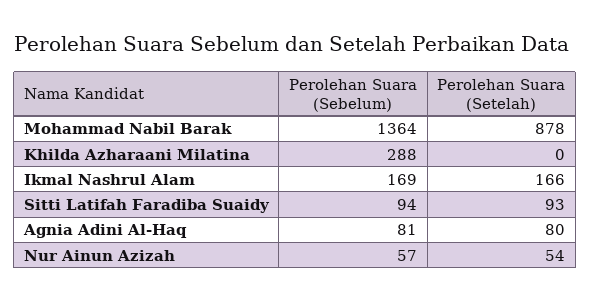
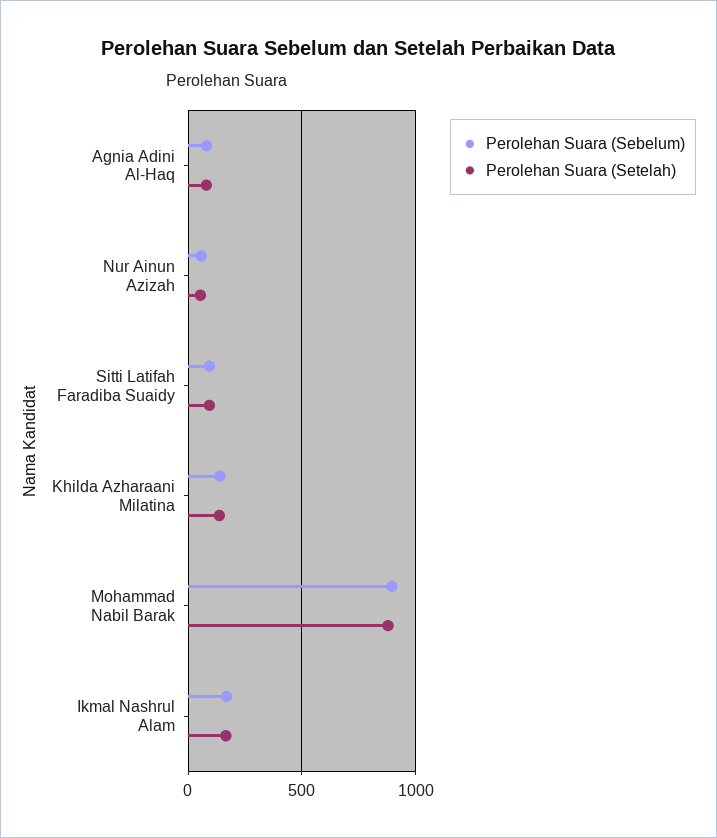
Perolehan Suara (Sebelum), Mohammad Nabil Barak: 1364 -> 900
Perolehan Suara (Sebelum), Khilda Azharaani Milatina: 288 -> 150
Perolehan Suara (Setelah), Khilda Azharaani Milatina: 0 -> 150

